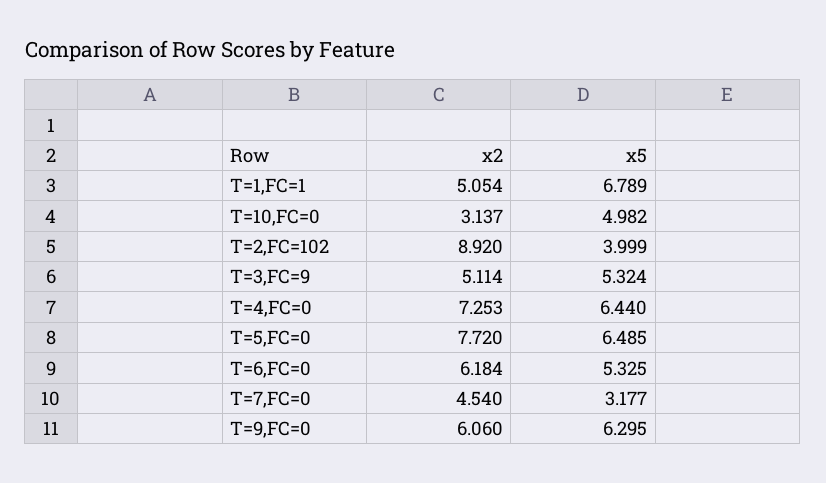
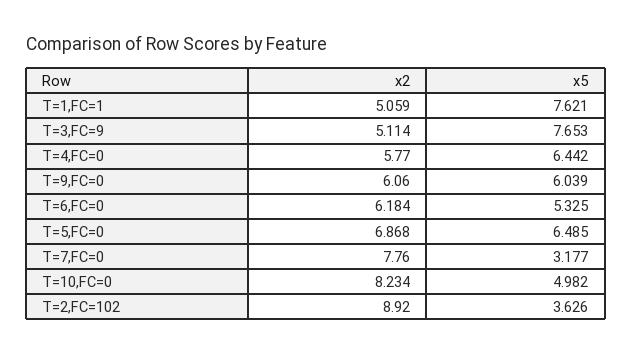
x2, T=1,FC=1: 5.054 -> 5.059
x5, T=1,FC=1: 6.789 -> 7.621
x2, T=10,FC=0: 3.137 -> 8.234
x5, T=2,FC=102: 3.999 -> 3.626
x5, T=3,FC=9: 5.324 -> 7.653
x2, T=4,FC=0: 7.253 -> 5.77
x5, T=4,FC=0: 6.44 -> 6.442
x2, T=5,FC=0: 7.72 -> 6.868
x2, T=7,FC=0: 4.54 -> 7.76
x5, T=9,FC=0: 6.295 -> 6.039

